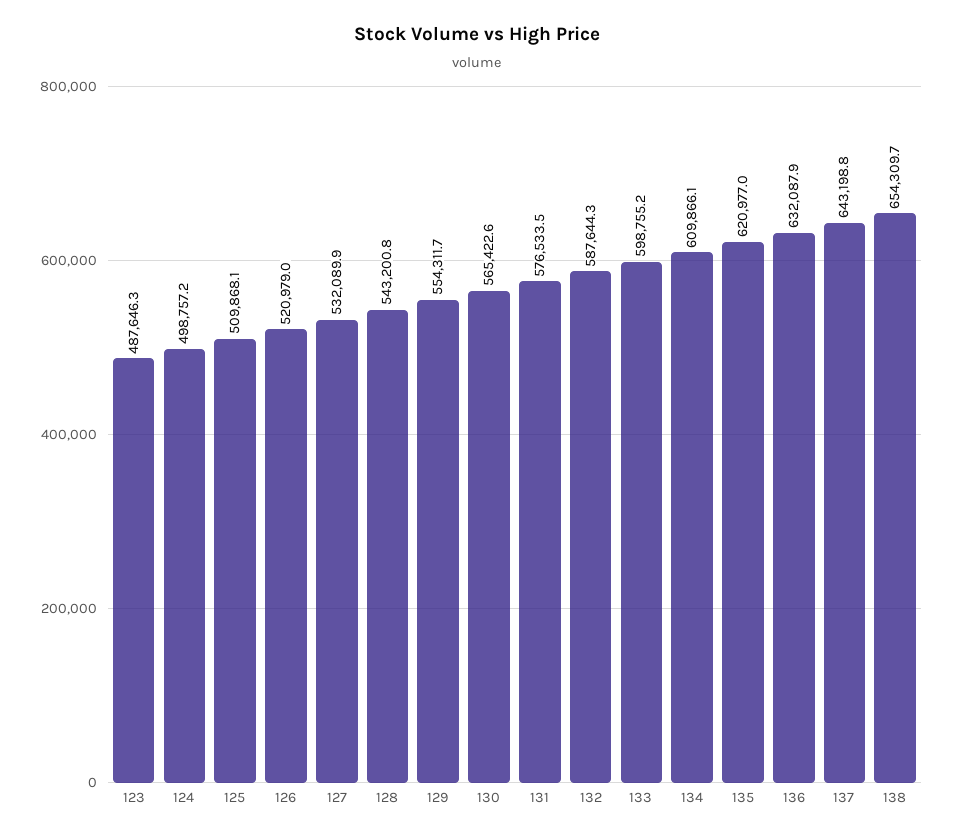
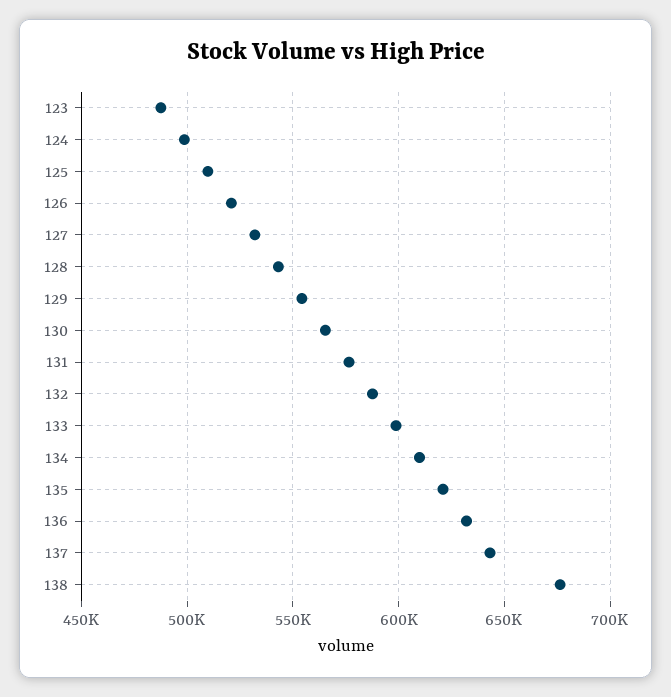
138: 654309.7 -> 675000

